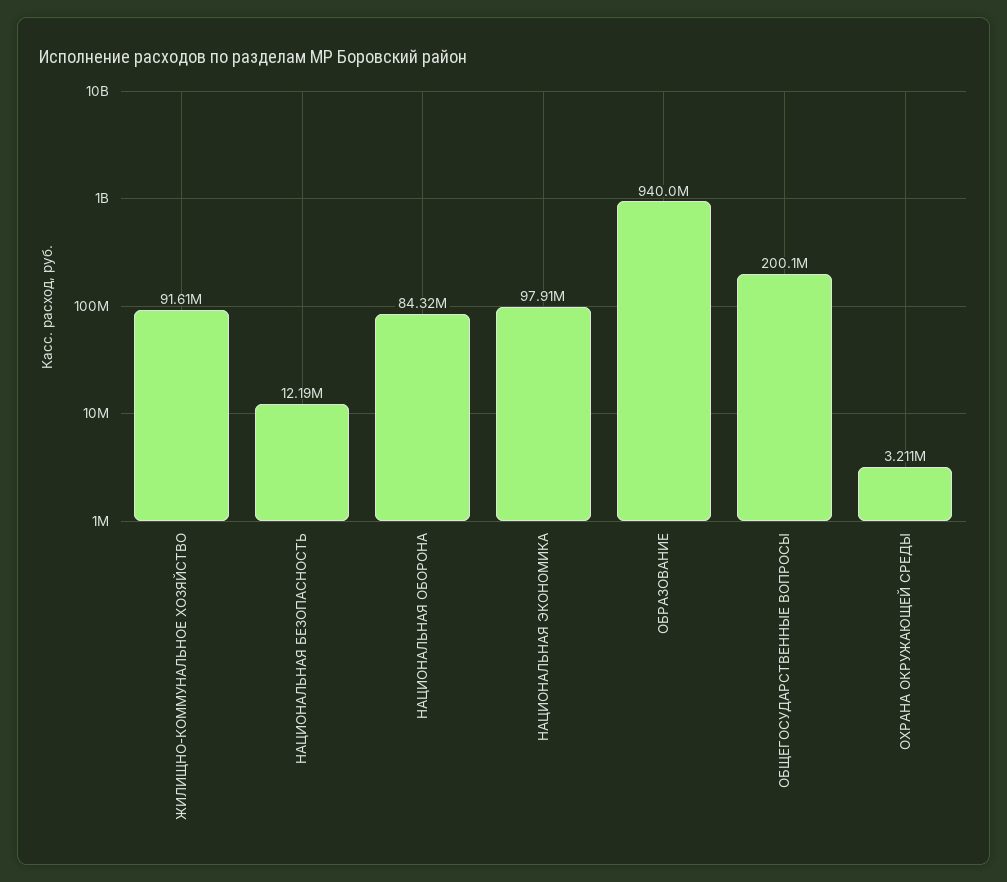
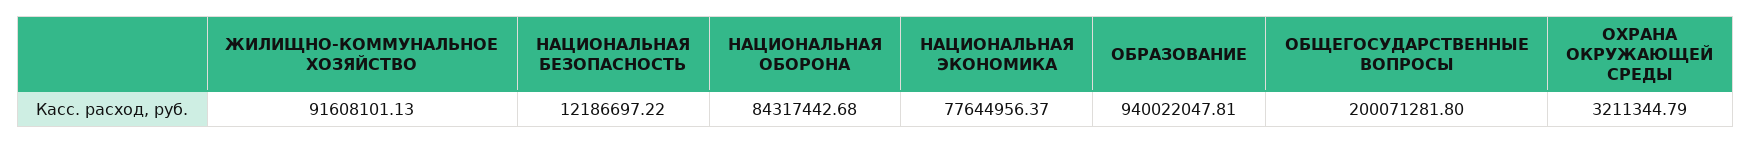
НАЦИОНАЛЬНАЯ ЭКОНОМИКА: 97910000 -> 77644956.37

